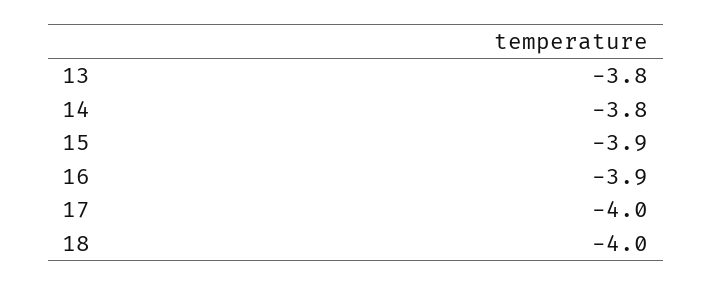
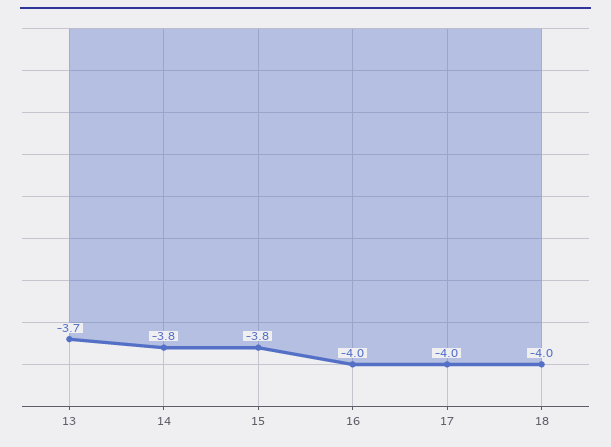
13: -3.8 -> -3.7
15: -3.9 -> -3.8
16: -3.9 -> -4

